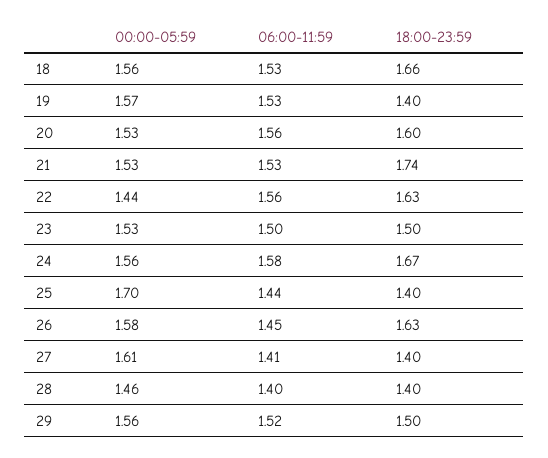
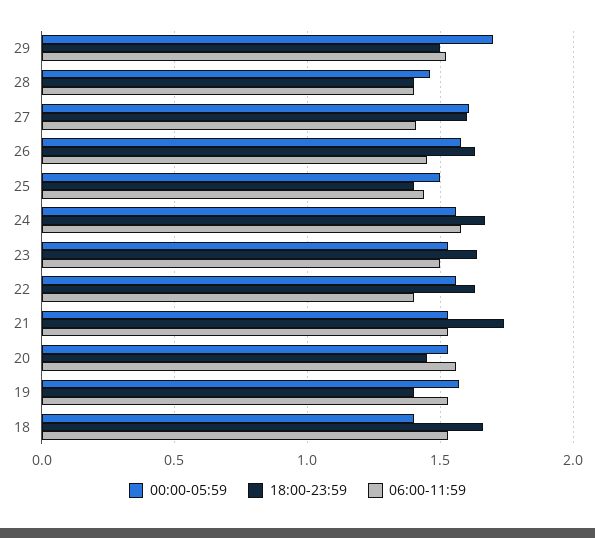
00:00-05:59, 18: 1.56 -> 1.4
18:00-23:59, 20: 1.6 -> 1.45
00:00-05:59, 22: 1.44 -> 1.55
06:00-11:59, 22: 1.56 -> 1.4
18:00-23:59, 23: 1.5 -> 1.65
00:00-05:59, 25: 1.7 -> 1.5
18:00-23:59, 27: 1.4 -> 1.6
00:00-05:59, 29: 1.56 -> 1.7

